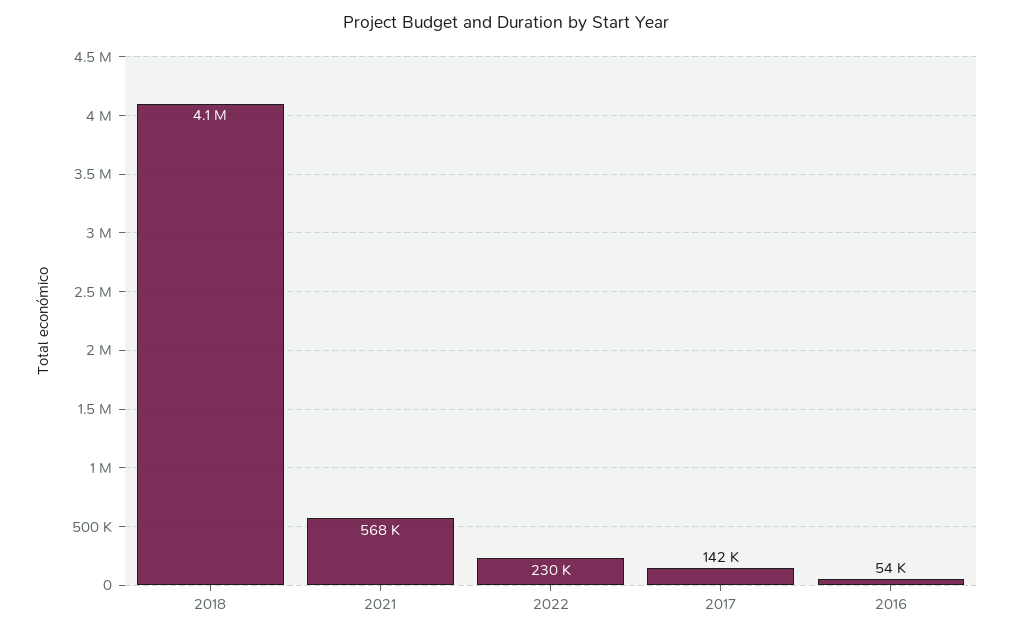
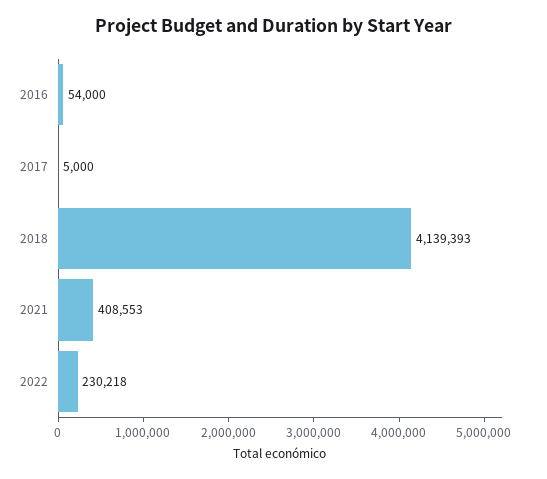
2021: 568000 -> 408553
2017: 142000 -> 5000

